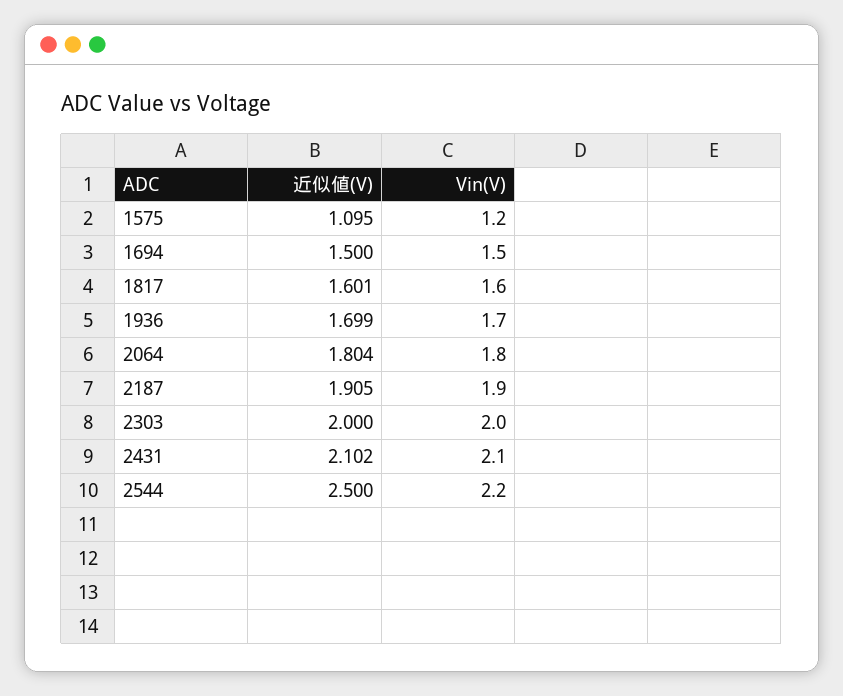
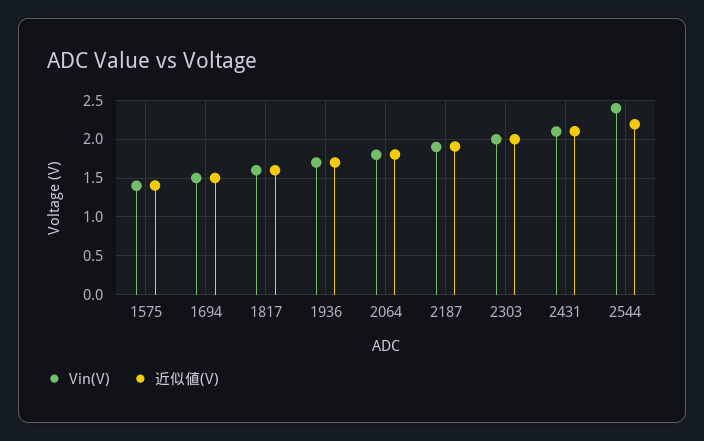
近似値(V), 1575: 1.095 -> 1.4
Vin(V), 1575: 1.2 -> 1.4
近似値(V), 2544: 2.5 -> 2.2
Vin(V), 2544: 2.2 -> 2.4

